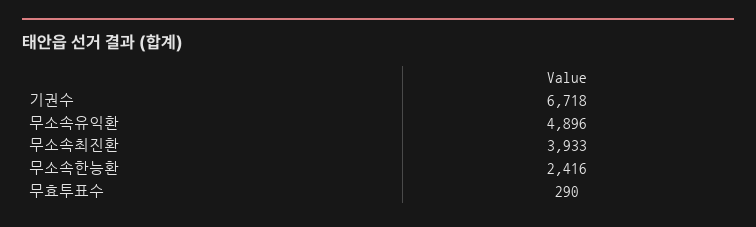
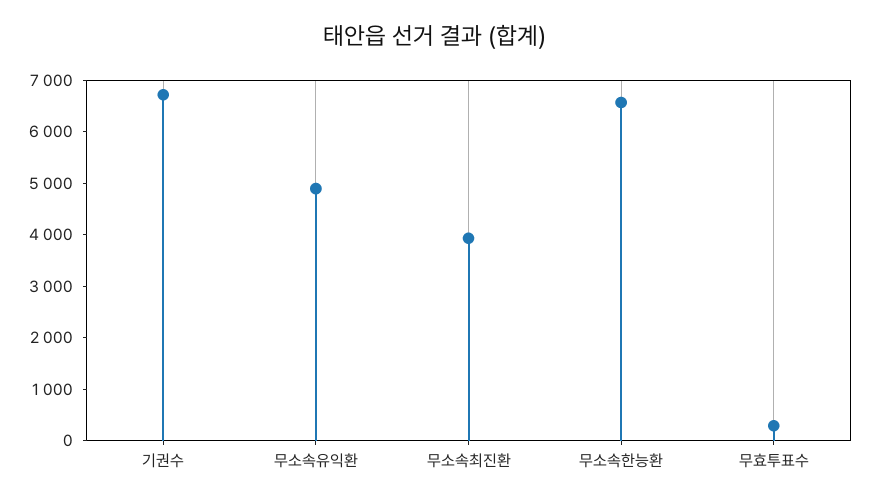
무소속한능환: 2416 -> 6600

